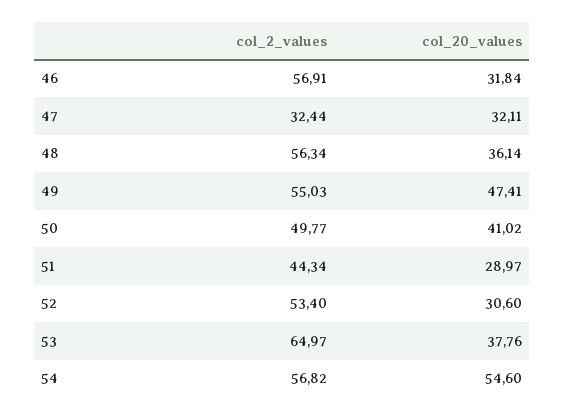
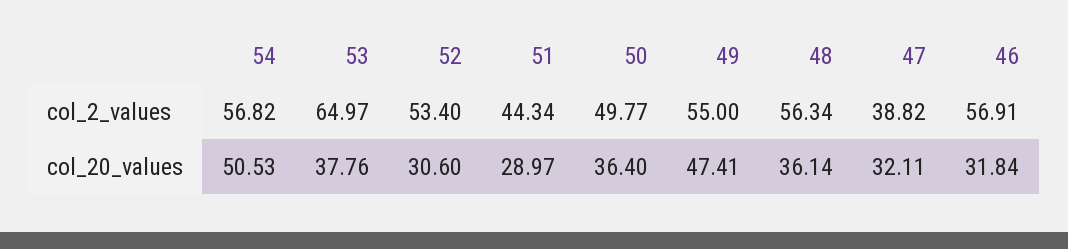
col_2_values, 47: 32.44 -> 38.82
col_2_values, 49: 55.03 -> 55
col_20_values, 50: 41.02 -> 36.4
col_20_values, 54: 54.6 -> 50.53

